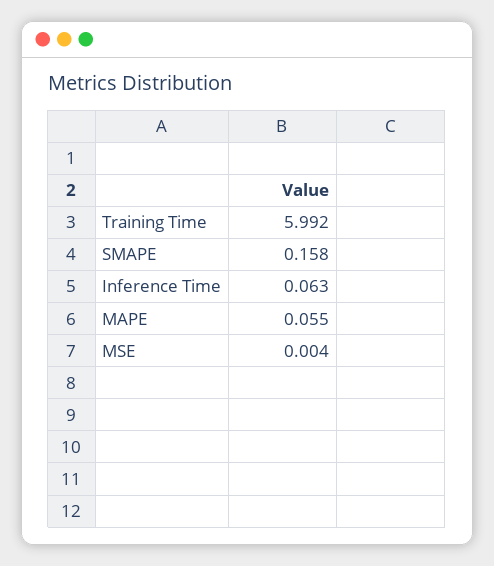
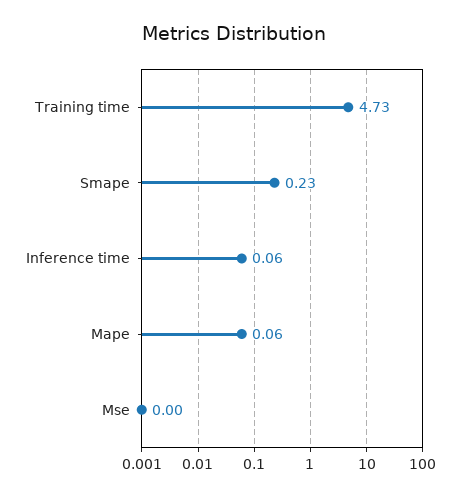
Training Time: 5.992 -> 4.73
SMAPE: 0.158 -> 0.23

